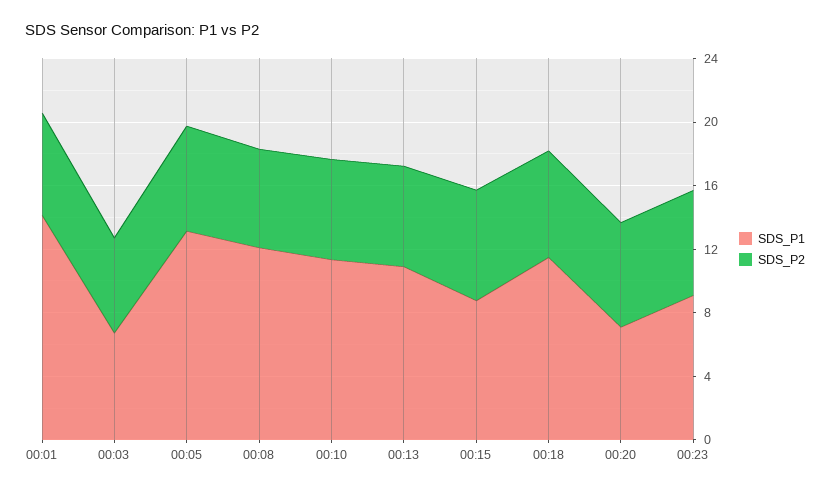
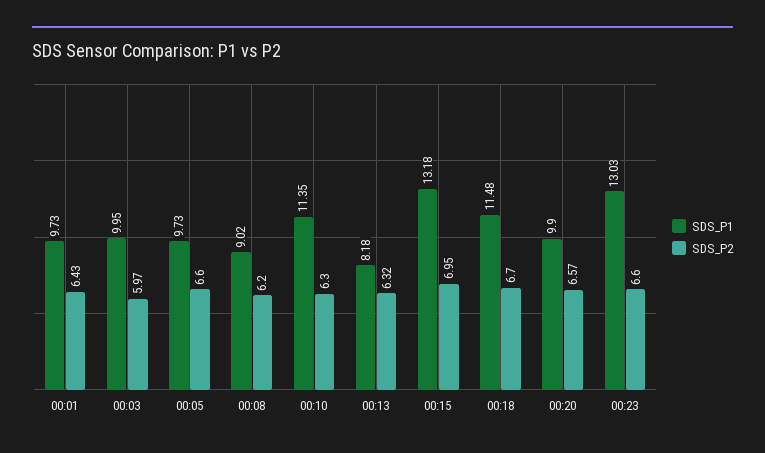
SDS_P1, 00:01: 14 -> 9.73
SDS_P1, 00:03: 7 -> 9.95
SDS_P1, 00:05: 13 -> 9.73
SDS_P1, 00:08: 12 -> 9.02
SDS_P1, 00:13: 11 -> 8.18
SDS_P1, 00:15: 9 -> 13.18
SDS_P1, 00:20: 7 -> 9.9
SDS_P1, 00:23: 9 -> 13.03

